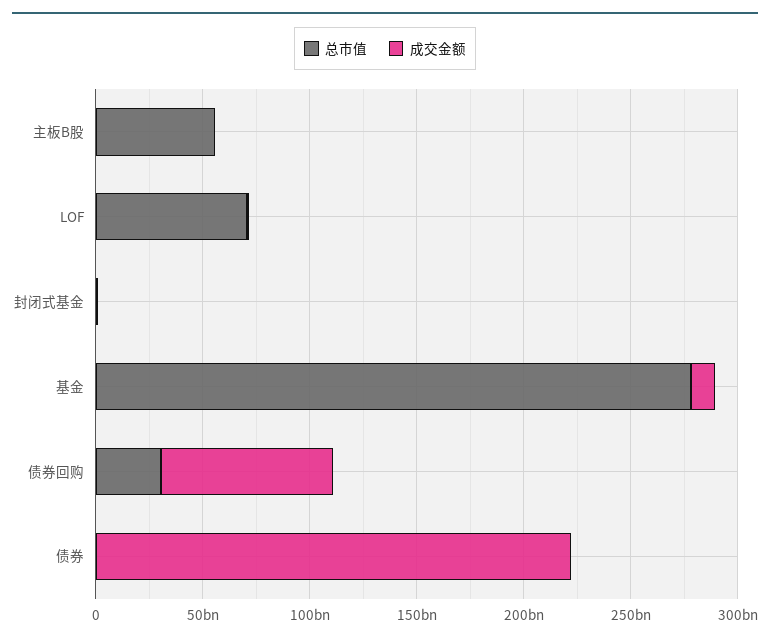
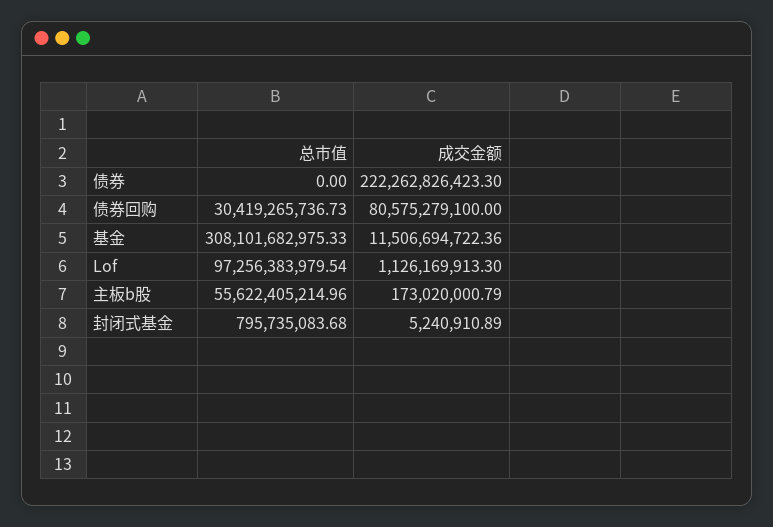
总市值, LOF: 70000000000 -> 97256383979.54
总市值, 基金: 280000000000 -> 308101682975.33

